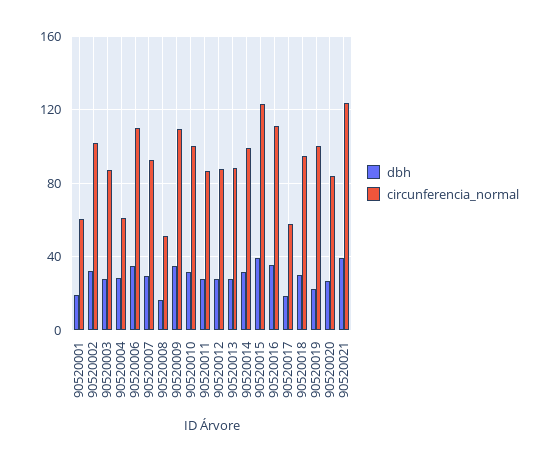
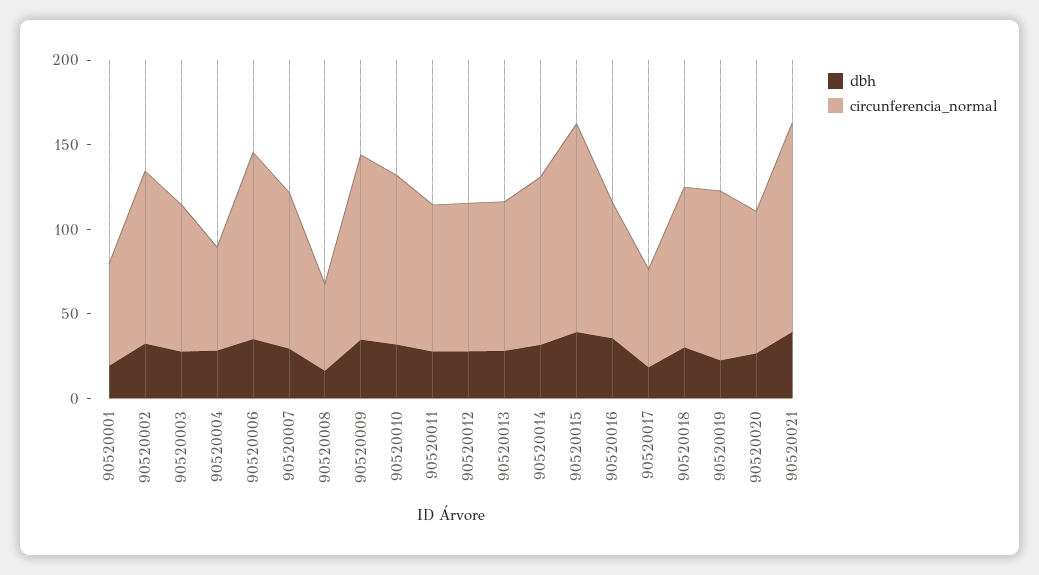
circunferencia_normal, 90520016: 110 -> 80

